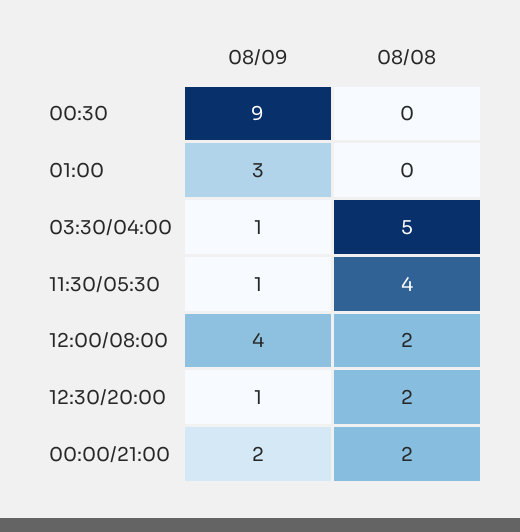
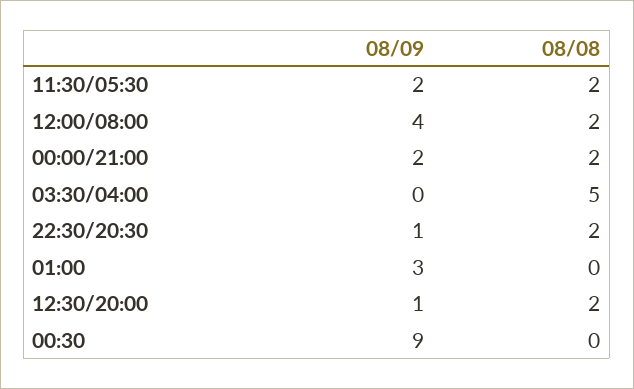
08/09, 03:30/04:00: 1 -> 0
08/09, 11:30/05:30: 1 -> 2
08/08, 11:30/05:30: 4 -> 2
08/09, 22:30/20:30: none -> 1
08/08, 22:30/20:30: none -> 2

